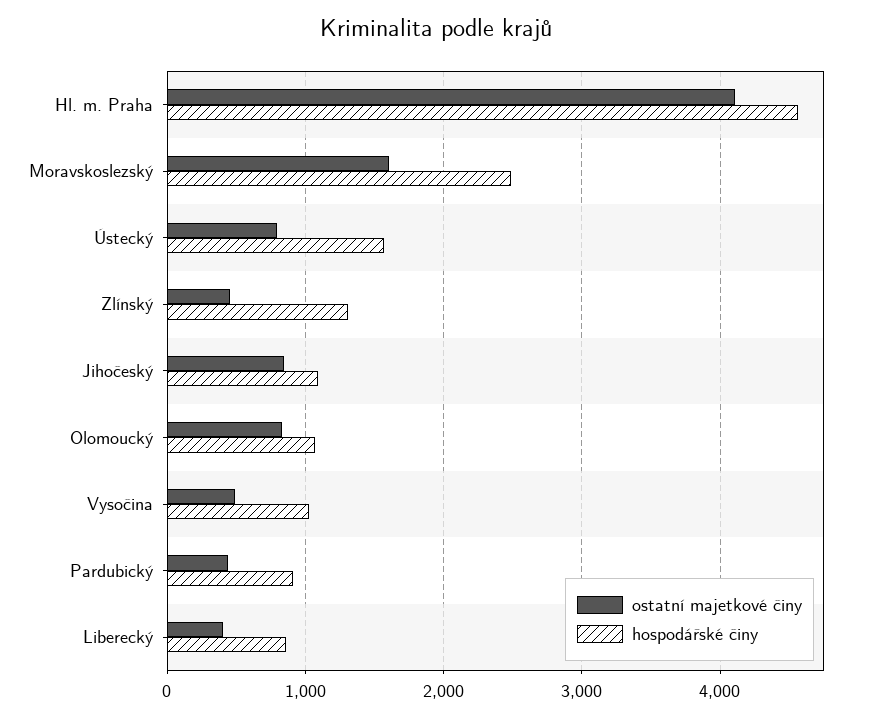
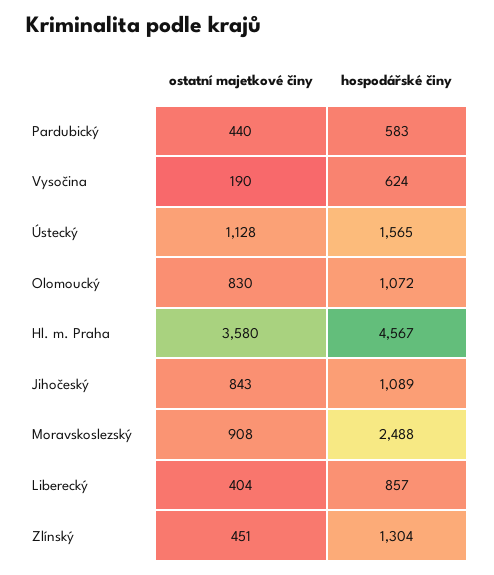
ostatní majetkové činy, Hl. m. Praha: 4100 -> 3580
ostatní majetkové činy, Moravskoslezský: 1600 -> 908
ostatní majetkové činy, Ústecký: 800 -> 1128
ostatní majetkové činy, Vysočina: 500 -> 190
hospodářské činy, Vysočina: 1000 -> 624
hospodářské činy, Pardubický: 900 -> 583

